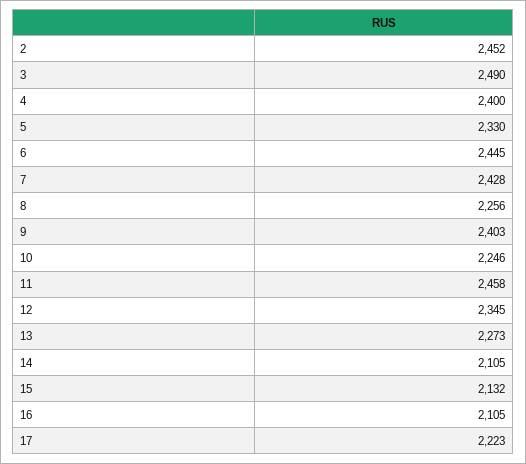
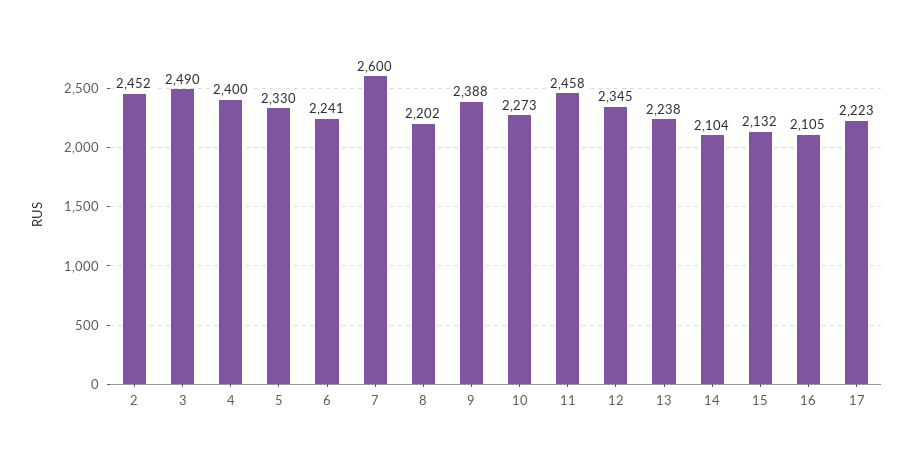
6: 2445 -> 2241
7: 2428 -> 2600
8: 2256 -> 2202
9: 2403 -> 2388
10: 2246 -> 2273
13: 2273 -> 2238
14: 2105 -> 2104

